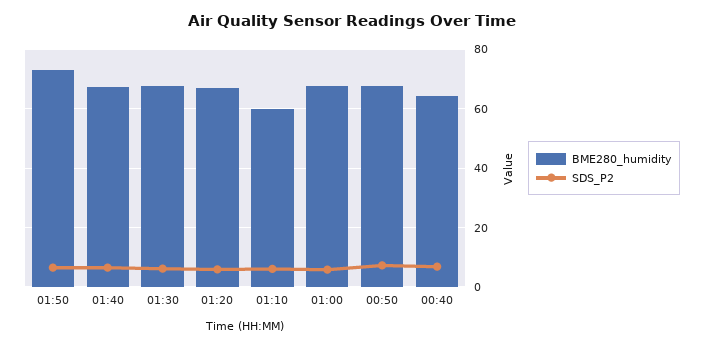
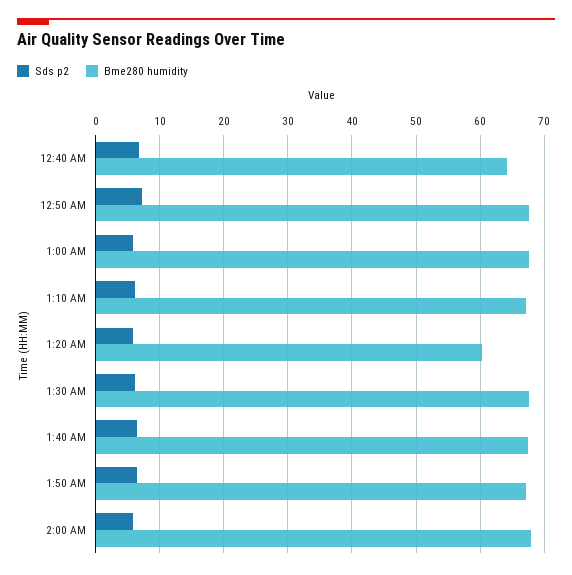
BME280_humidity, 01:50: 72.5 -> 67
BME280_humidity, 01:20: 67.5 -> 60
BME280_humidity, 01:10: 60 -> 67
SDS_P2, 2:00 AM: none -> 6
BME280_humidity, 2:00 AM: none -> 68

